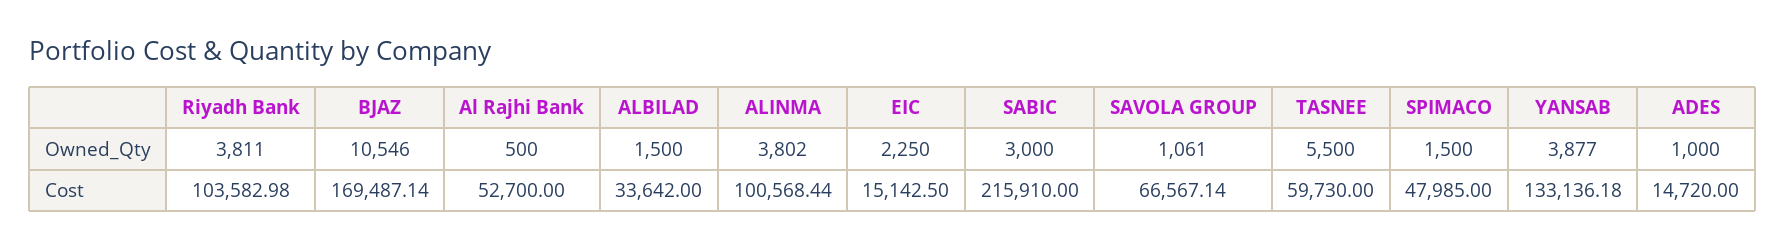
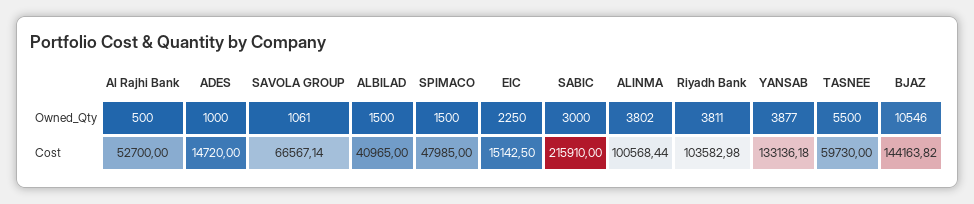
BJAZ, Cost: 169487.14 -> 144163.82
ALBILAD, Cost: 33642 -> 40965

